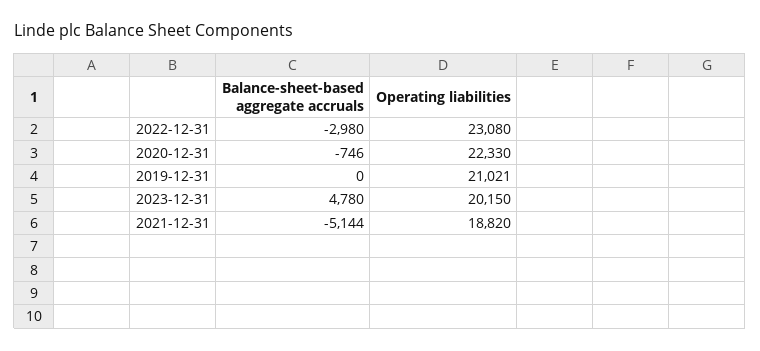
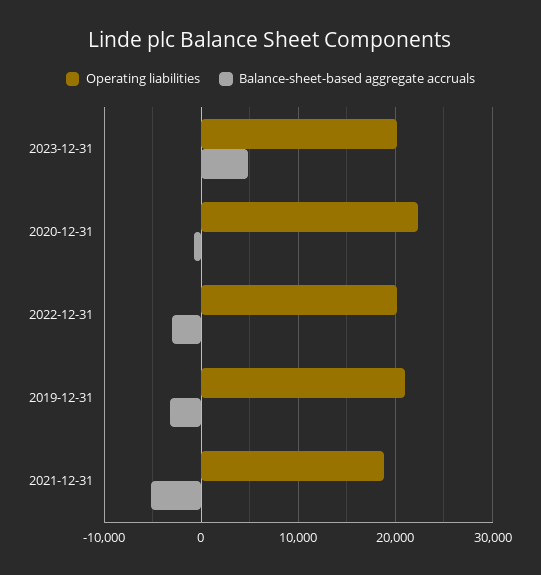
Operating liabilities, 2022-12-31: 23080 -> 20000
Balance-sheet-based aggregate accruals, 2019-12-31: 0 -> -3000

